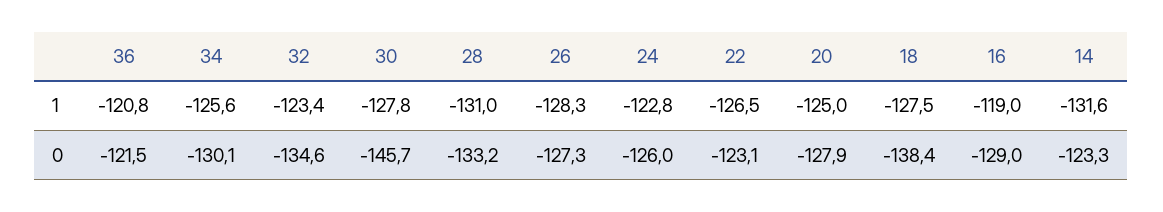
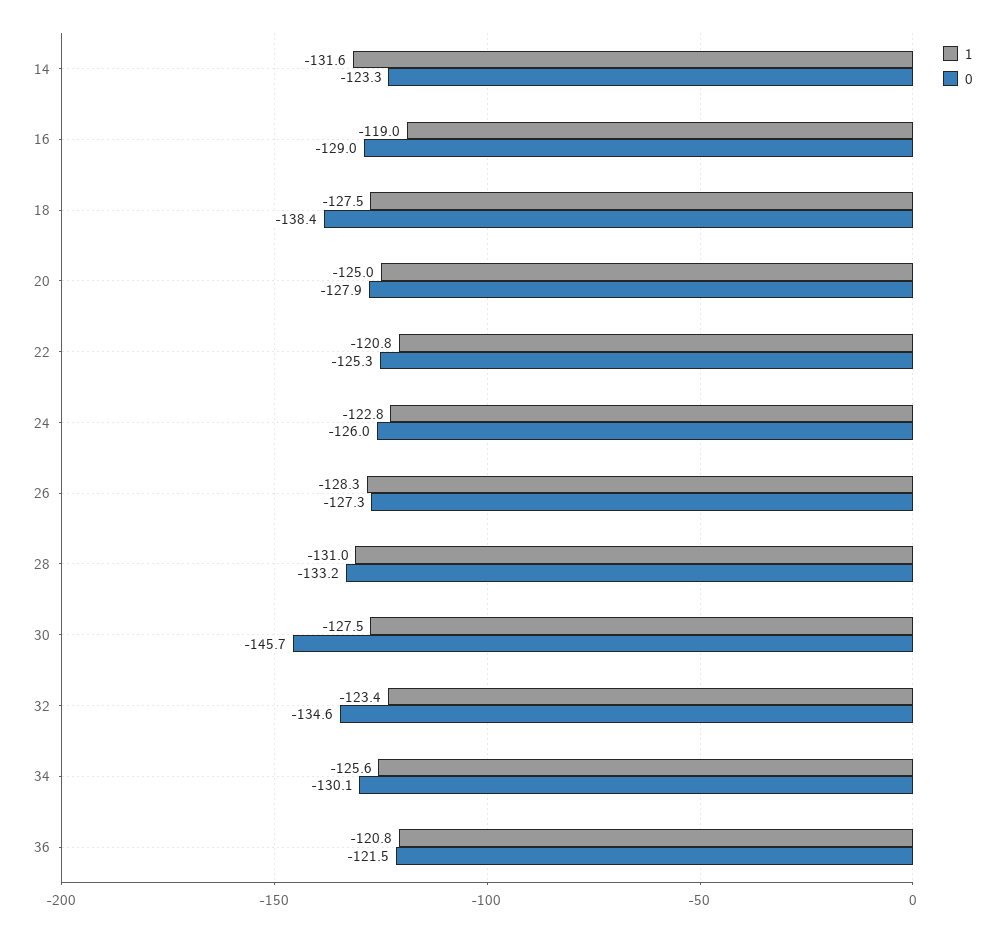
1, 30: -127.8 -> -127.5
1, 22: -126.5 -> -120.8
0, 22: -123.1 -> -125.3

